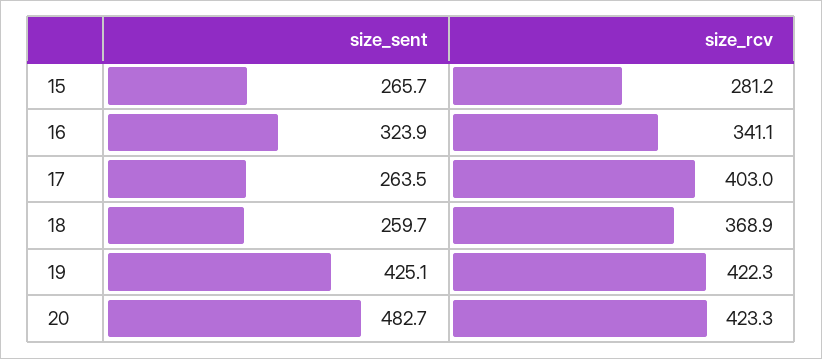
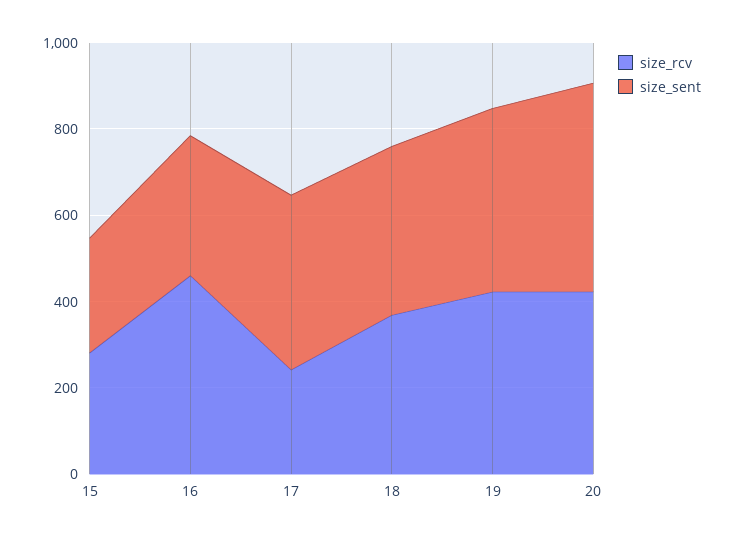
size_rcv, 16: 341.1 -> 450
size_sent, 17: 263.5 -> 400
size_rcv, 17: 403 -> 250
size_sent, 18: 259.7 -> 400

